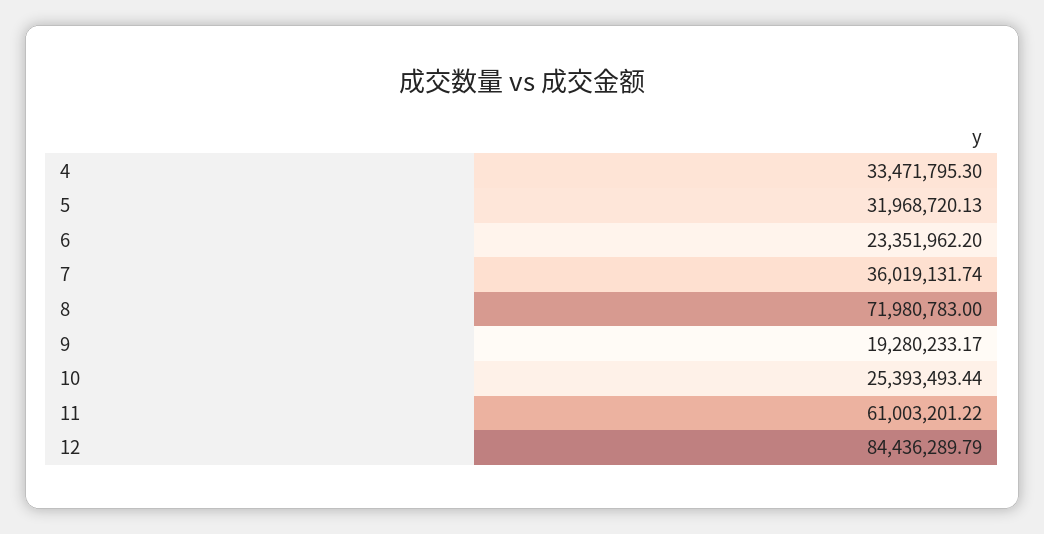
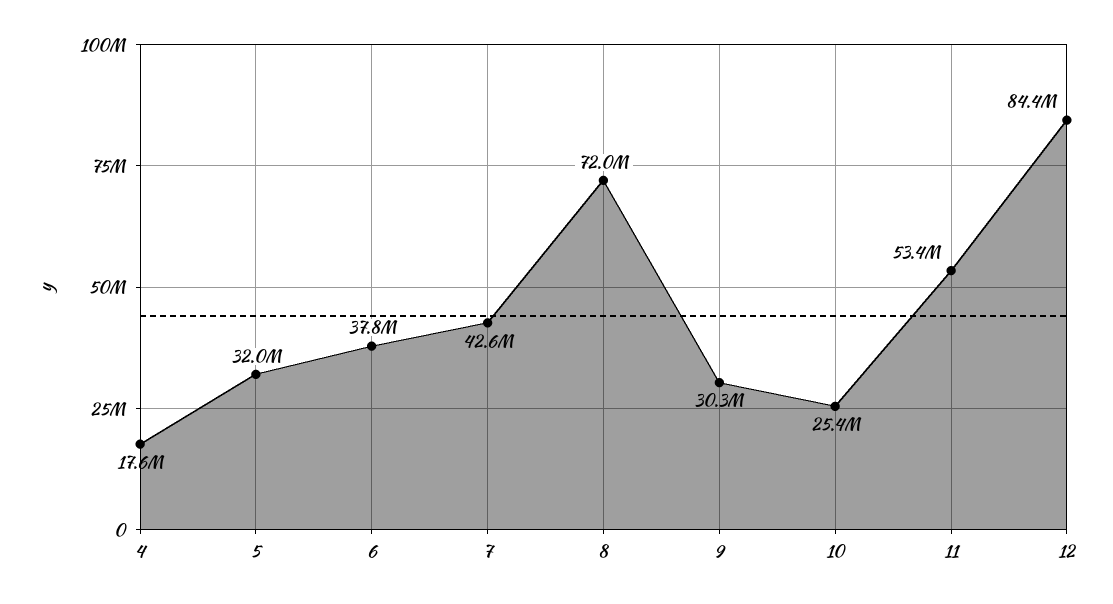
4: 33471795.3 -> 17600000
6: 23351962.2 -> 37800000
7: 36019131.74 -> 42600000
9: 19280233.17 -> 30300000
11: 61003201.22 -> 53400000

